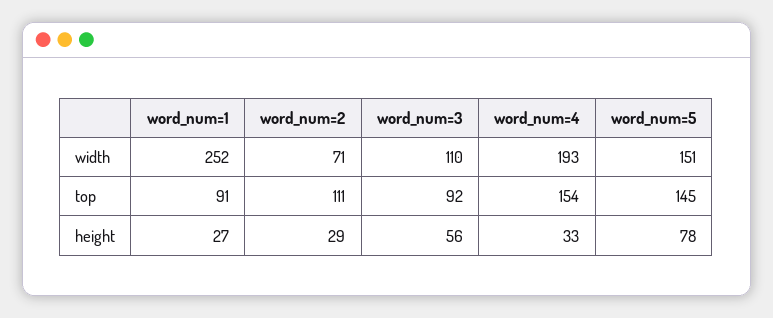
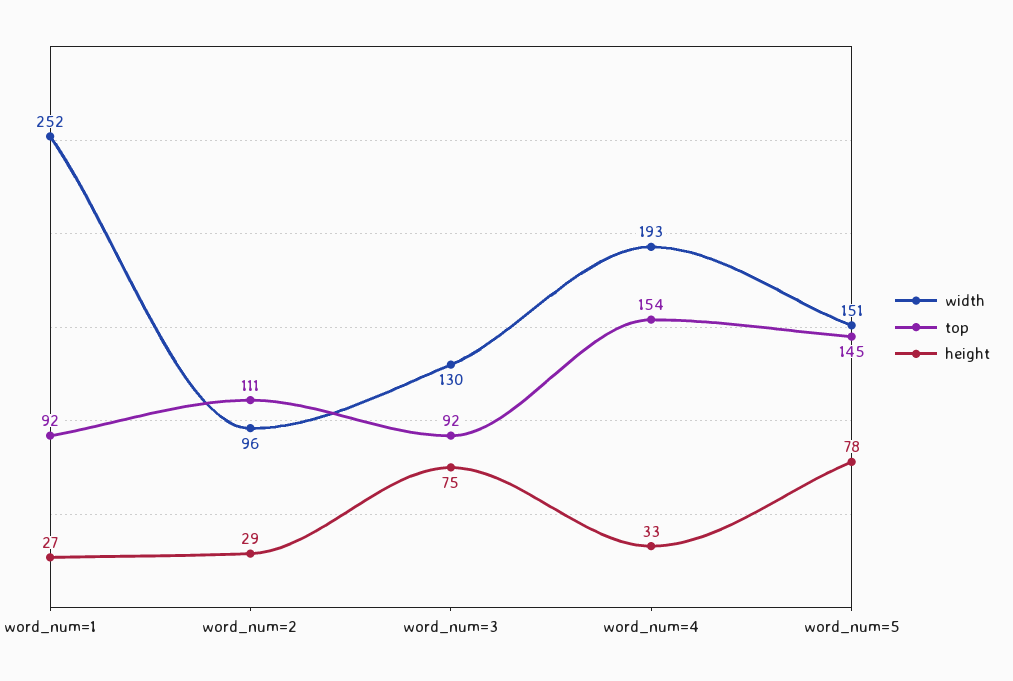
width, word_num=2: 71 -> 96
width, word_num=3: 110 -> 130
top, word_num=1: 91 -> 92
height, word_num=3: 56 -> 75

